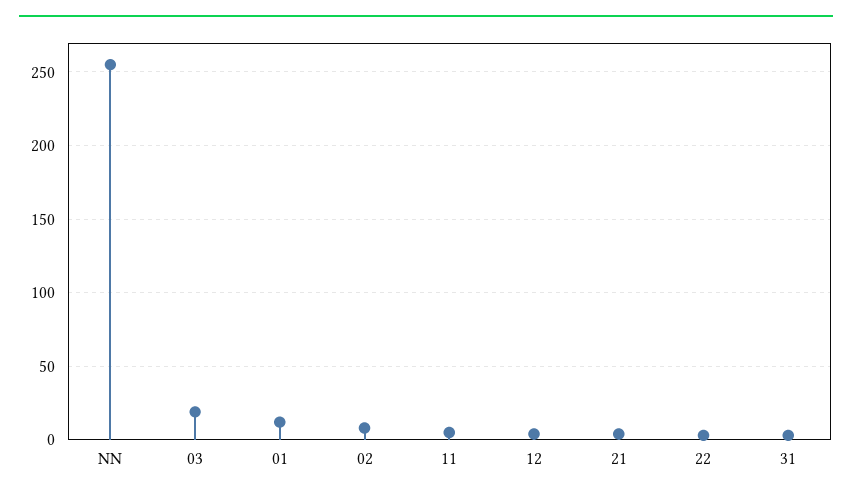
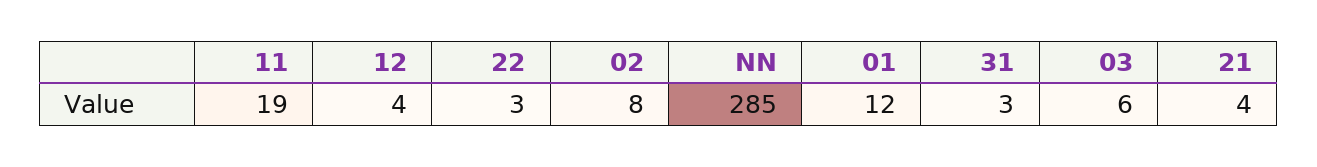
NN: 255 -> 285
03: 20 -> 6
11: 5 -> 19

